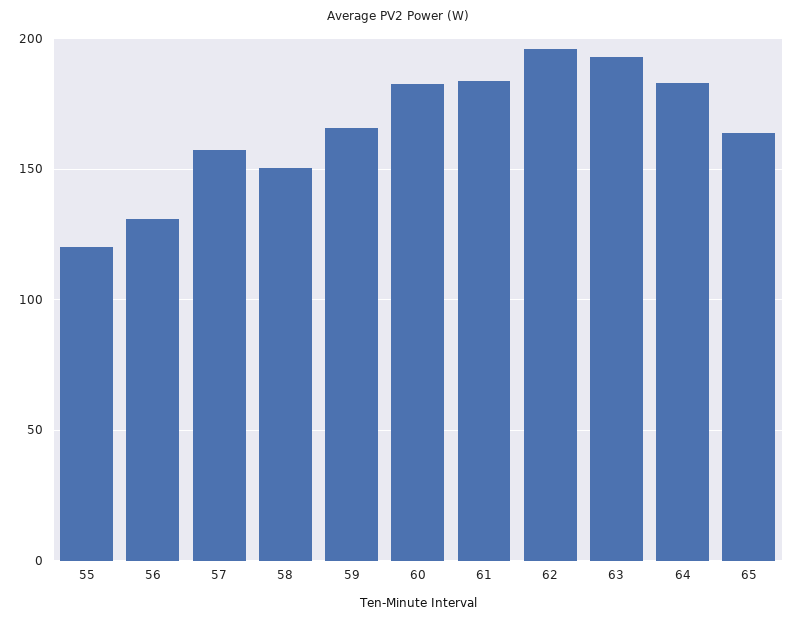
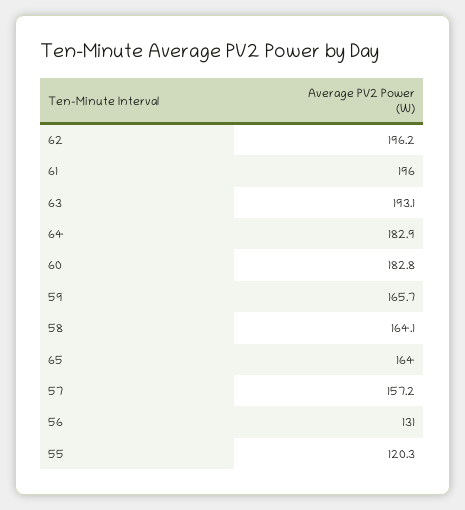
58: 150 -> 164.1
61: 185 -> 196

